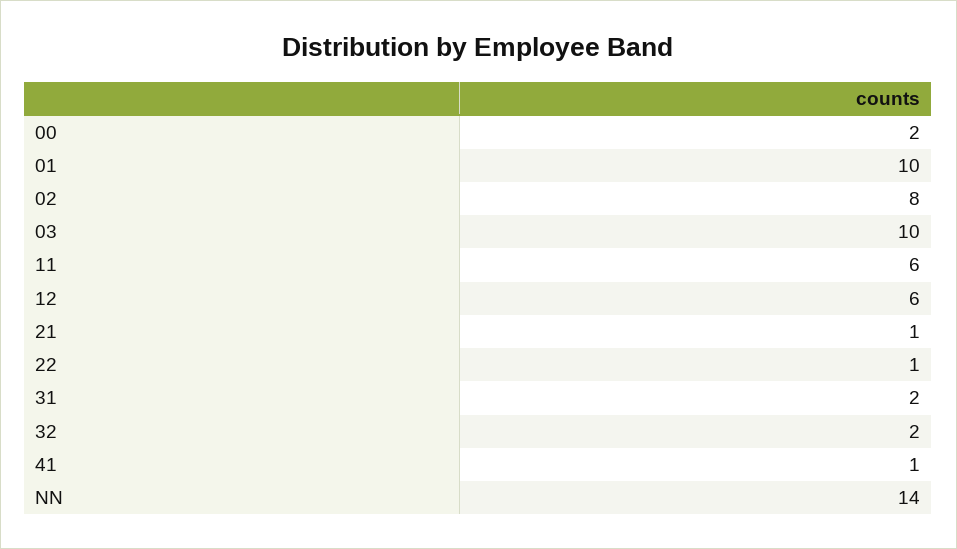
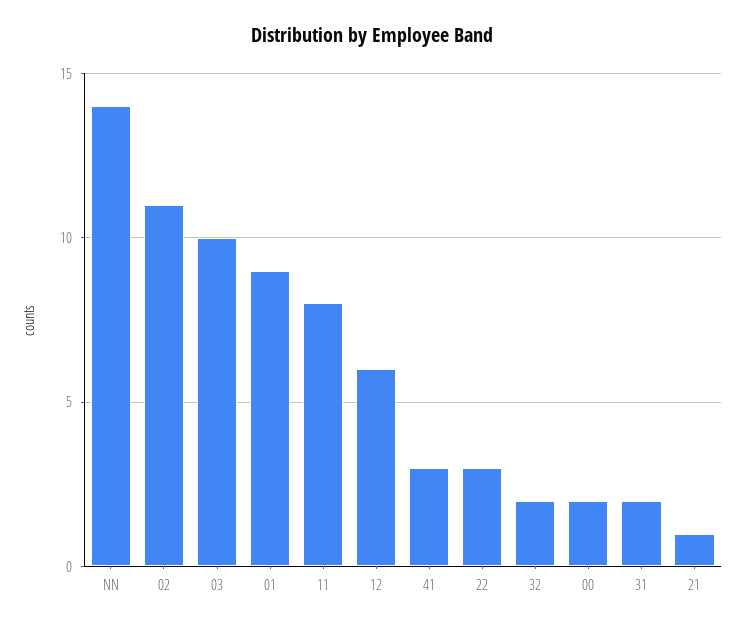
01: 10 -> 9
02: 8 -> 11
11: 6 -> 8
22: 1 -> 3
41: 1 -> 3

